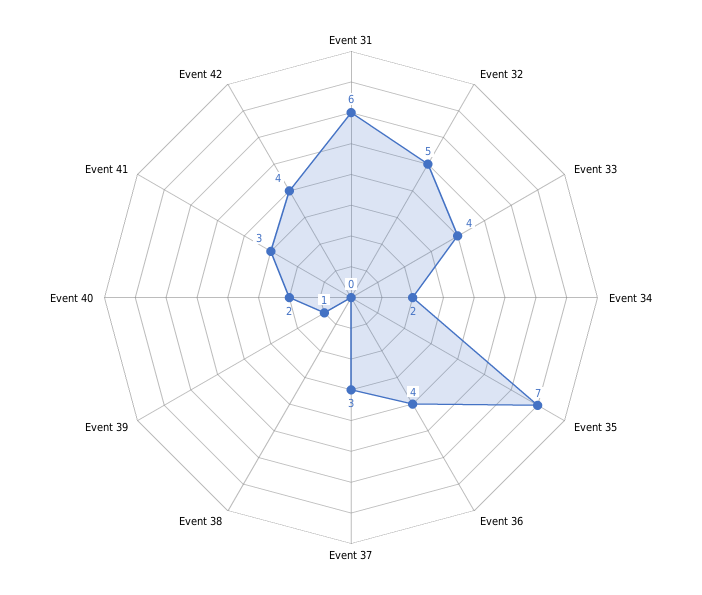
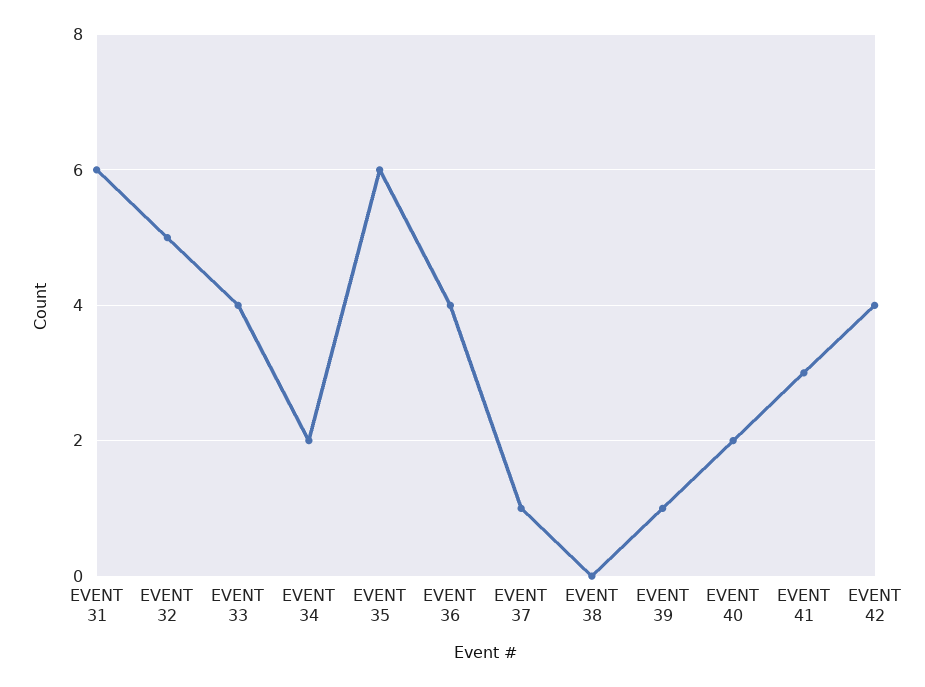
Event 35: 7 -> 6
Event 37: 3 -> 1

